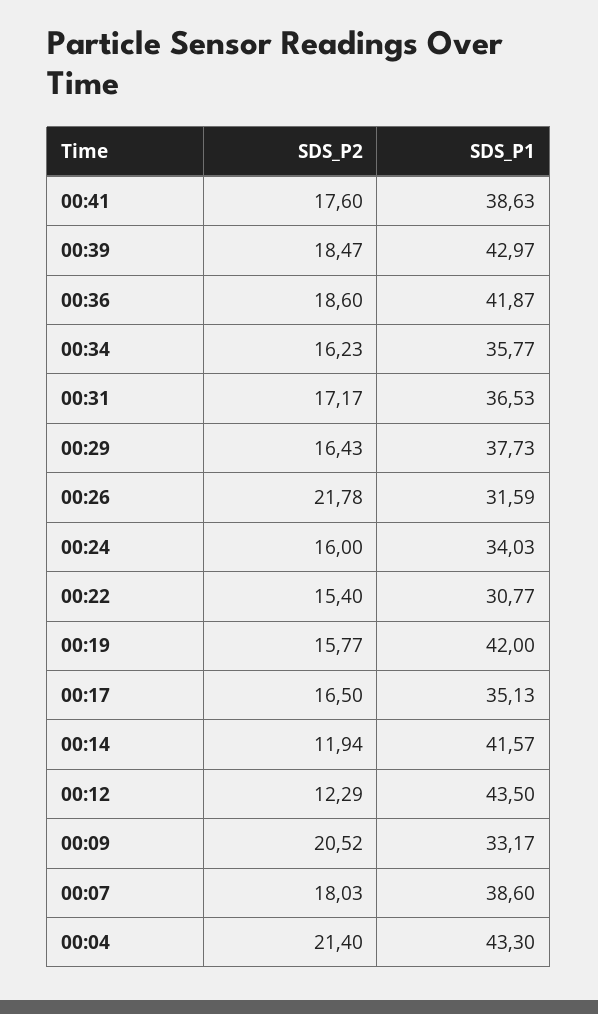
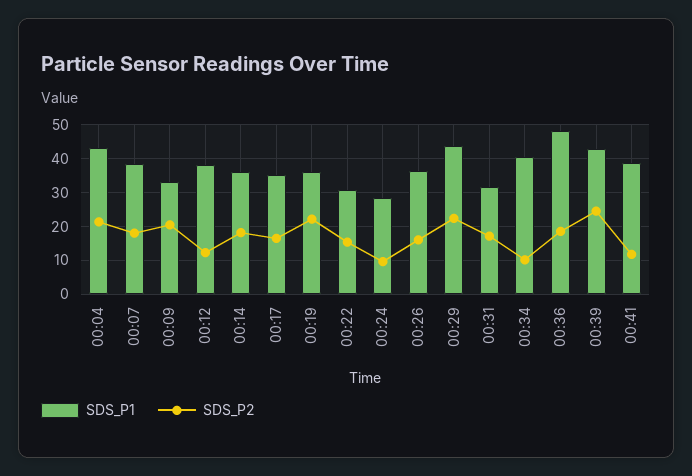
SDS_P2, 00:41: 17.6 -> 12
SDS_P2, 00:39: 18.47 -> 24
SDS_P1, 00:36: 41.87 -> 48
SDS_P2, 00:34: 16.23 -> 10
SDS_P1, 00:34: 35.77 -> 40
SDS_P1, 00:31: 36.53 -> 32
SDS_P2, 00:29: 16.43 -> 22
SDS_P1, 00:29: 37.73 -> 44
SDS_P2, 00:26: 21.78 -> 16
SDS_P1, 00:26: 31.59 -> 36
SDS_P2, 00:24: 16 -> 10
SDS_P1, 00:24: 34.03 -> 28
SDS_P2, 00:19: 15.77 -> 22
SDS_P1, 00:19: 42 -> 36
SDS_P2, 00:14: 11.94 -> 18
SDS_P1, 00:14: 41.57 -> 36
SDS_P1, 00:12: 43.5 -> 38

